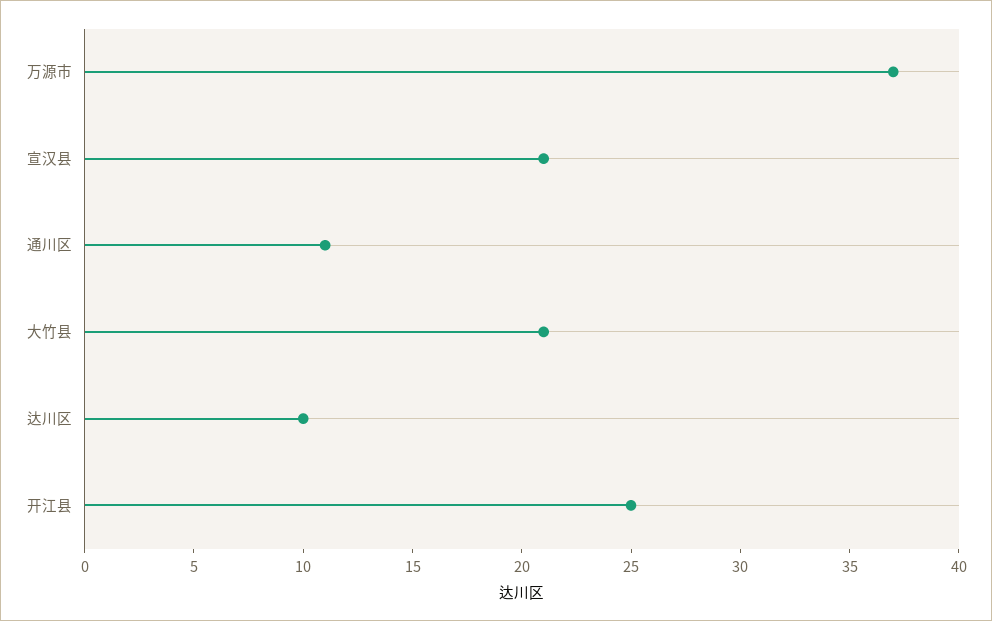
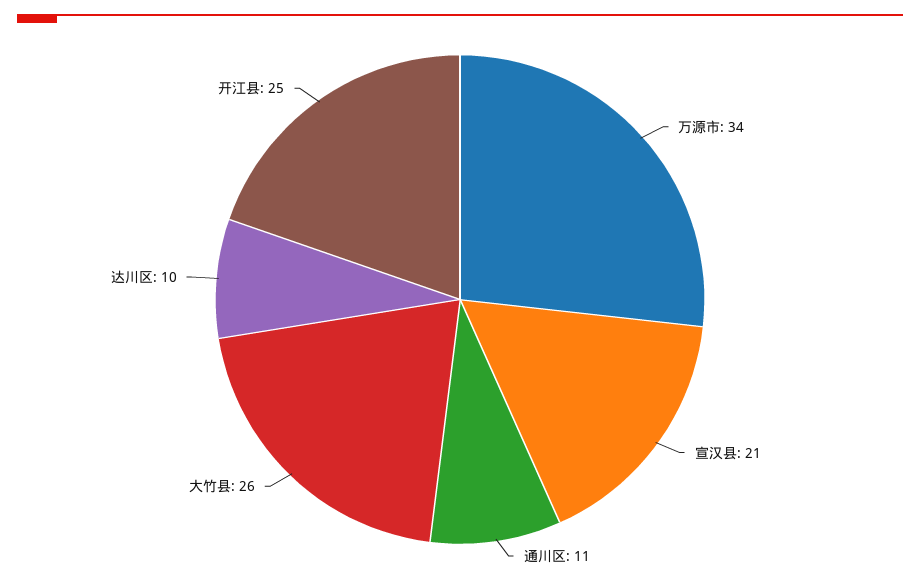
万源市: 37 -> 34
大竹县: 21 -> 26

